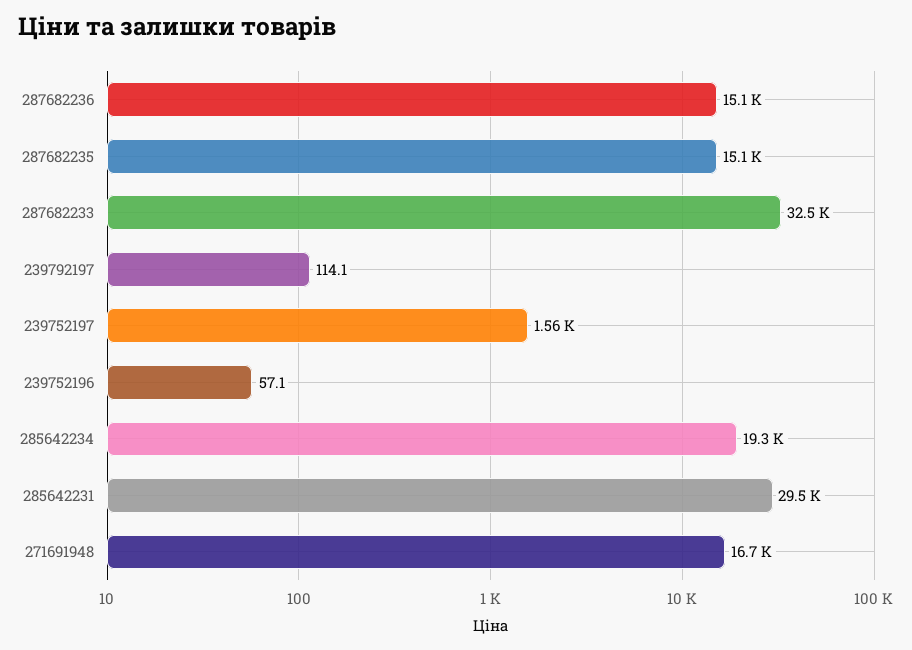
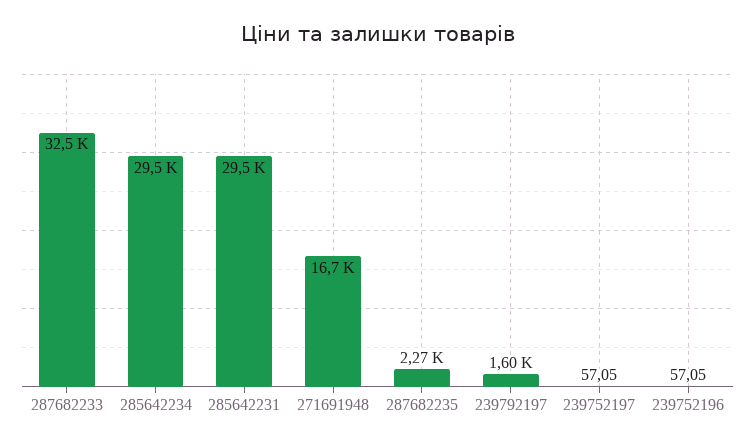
287682236: 15100 -> none
287682235: 15100 -> 2270
239792197: 114.1 -> 1600
239752197: 1560 -> 57.05
285642234: 19300 -> 29500

